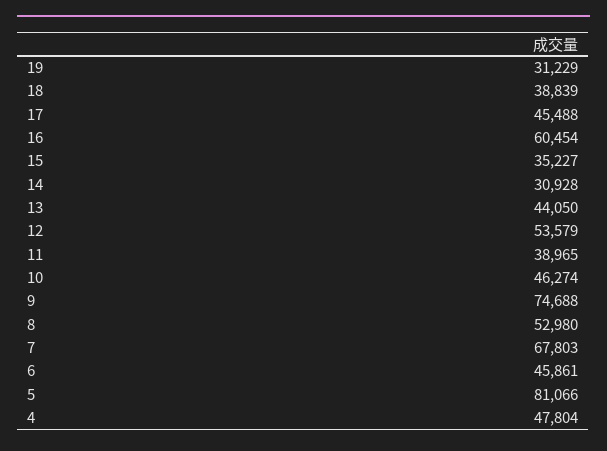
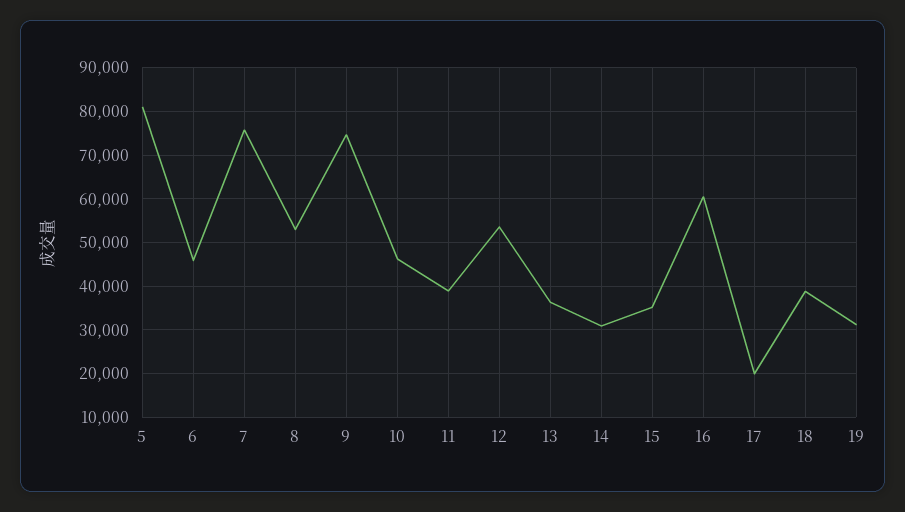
17: 45488 -> 20000
13: 44050 -> 36000
7: 67803 -> 76000
4: 47804 -> none

